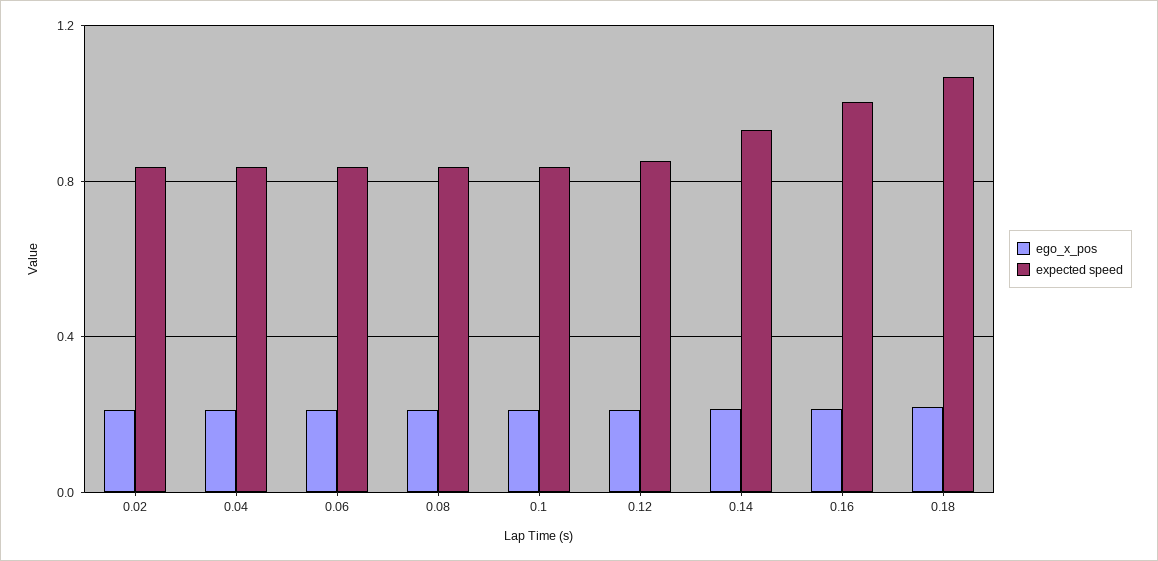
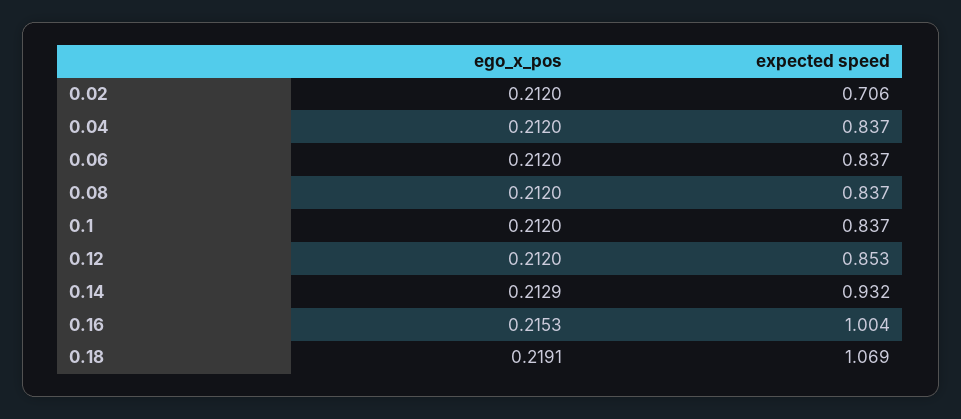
expected speed, 0.02: 0.85 -> 0.706

